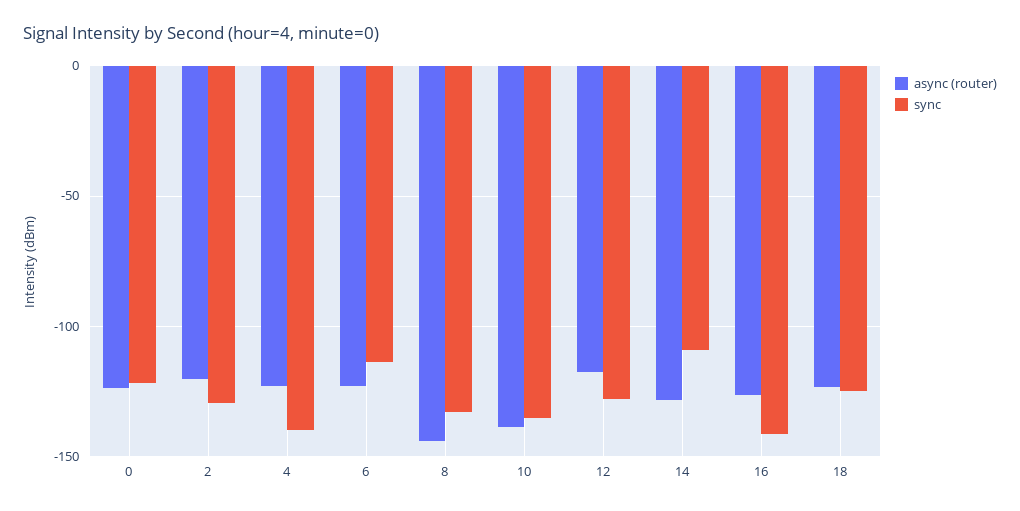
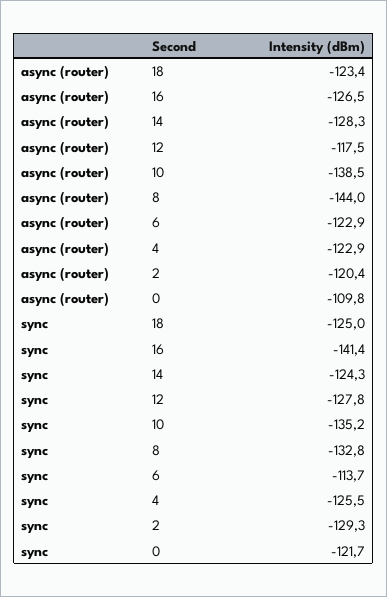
async (router), 0: -125 -> -109.8
sync, 4: -140 -> -125.5
sync, 14: -110 -> -124.3

